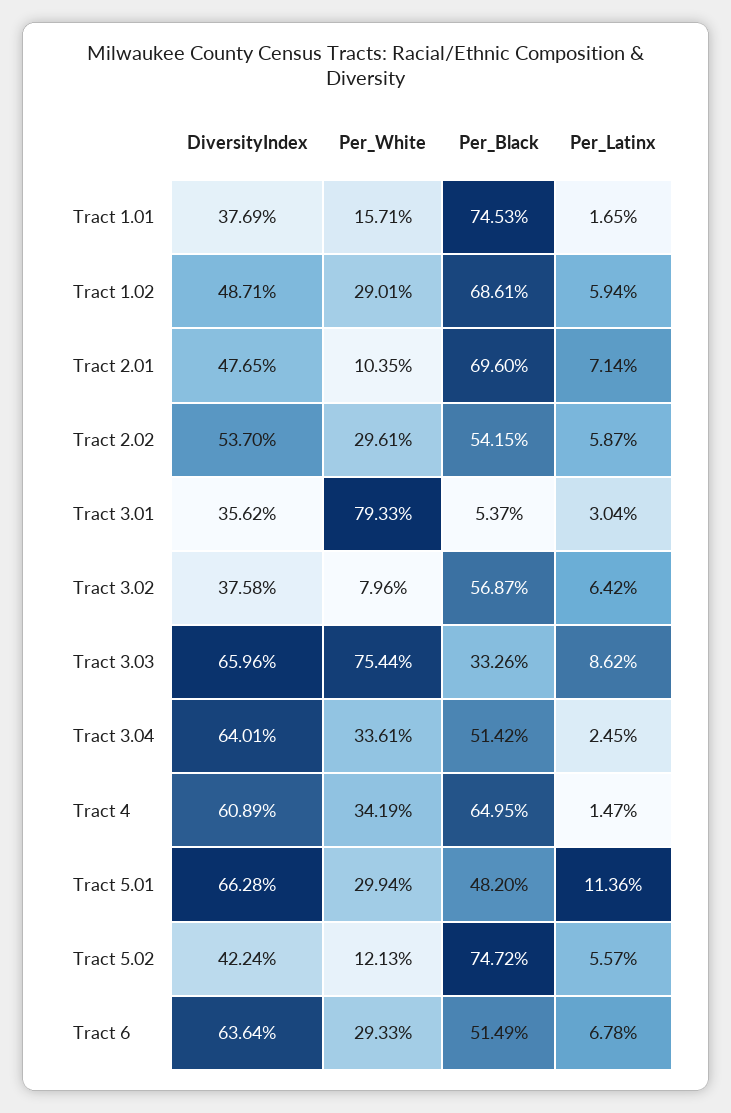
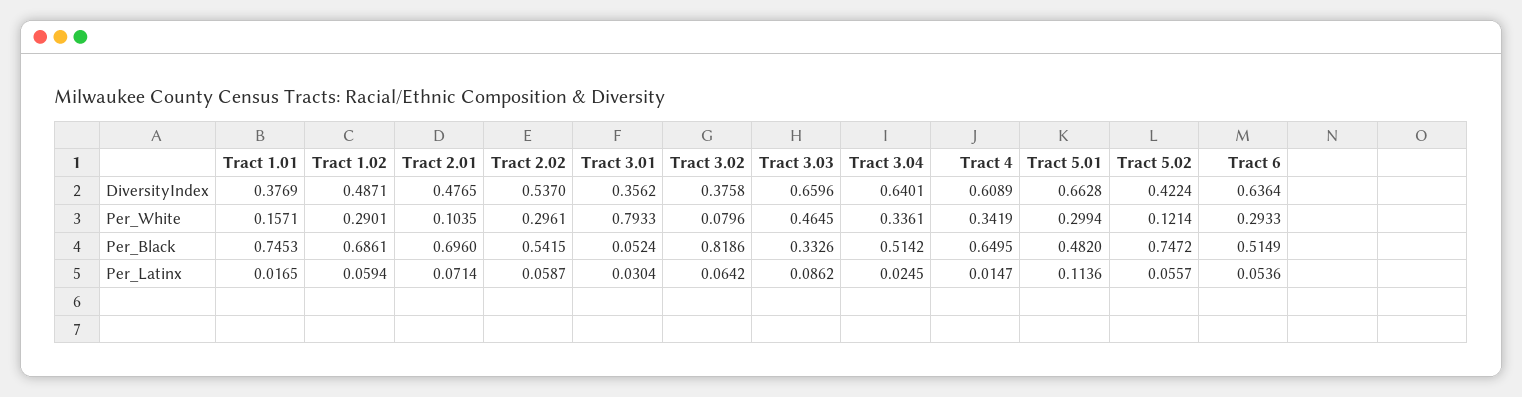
Per_Black, Tract 3.01: 0.0537 -> 0.0524
Per_Black, Tract 3.02: 0.5687 -> 0.8186
Per_White, Tract 3.03: 0.7544 -> 0.4645
Per_White, Tract 5.02: 0.1213 -> 0.1214
Per_Latinx, Tract 6: 0.0678 -> 0.0536

